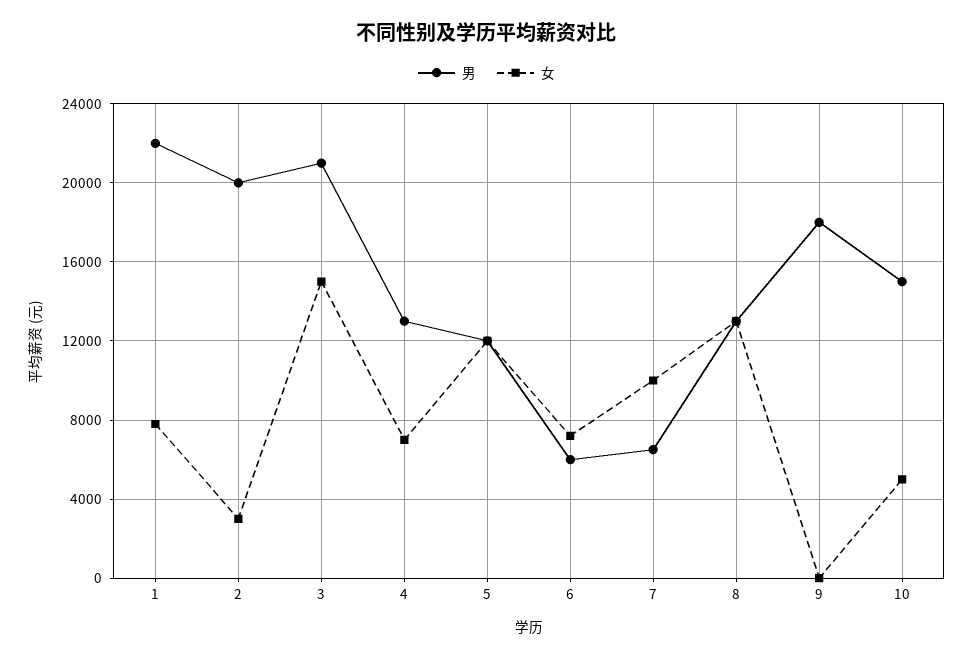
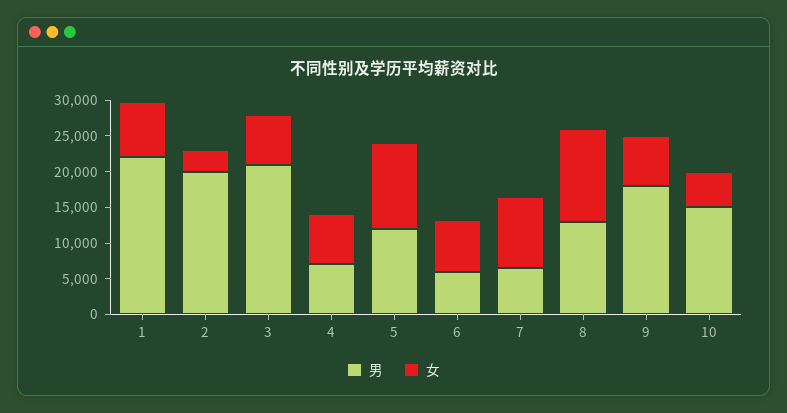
女, 3: 15000 -> 7500
男, 4: 13000 -> 7500
女, 9: 0 -> 7500

